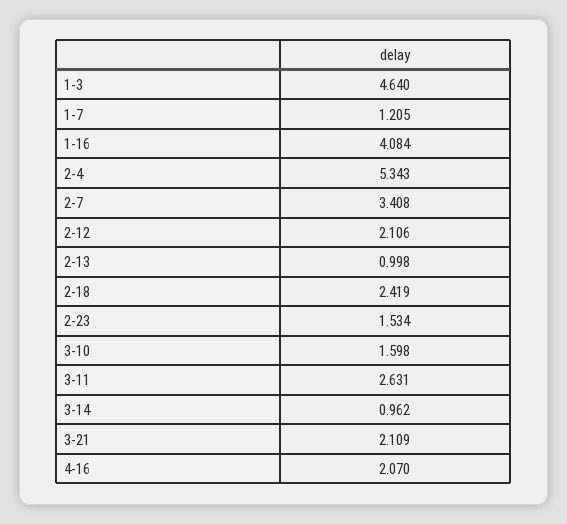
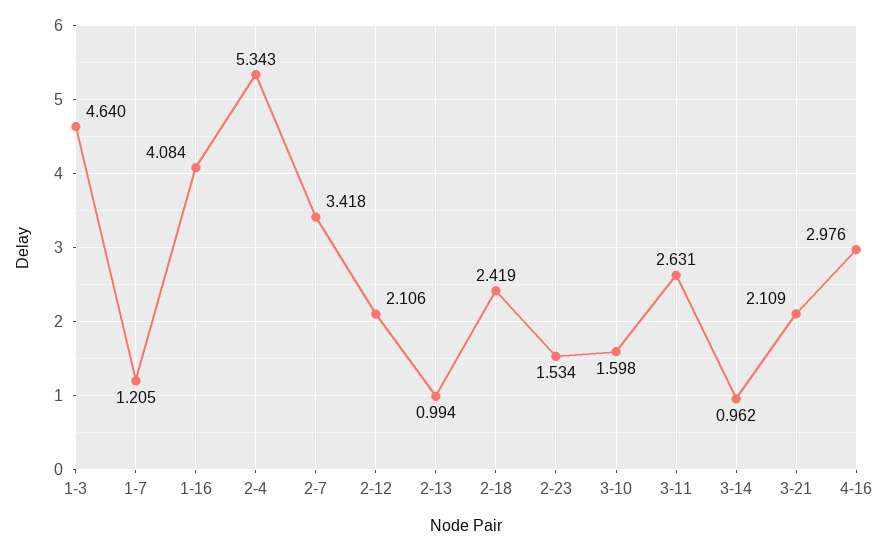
2-7: 3.408 -> 3.418
2-13: 0.998 -> 0.994
4-16: 2.07 -> 2.976

